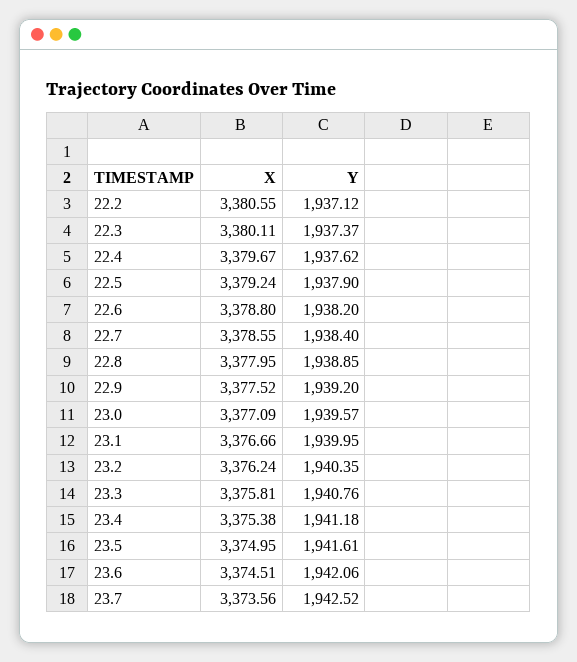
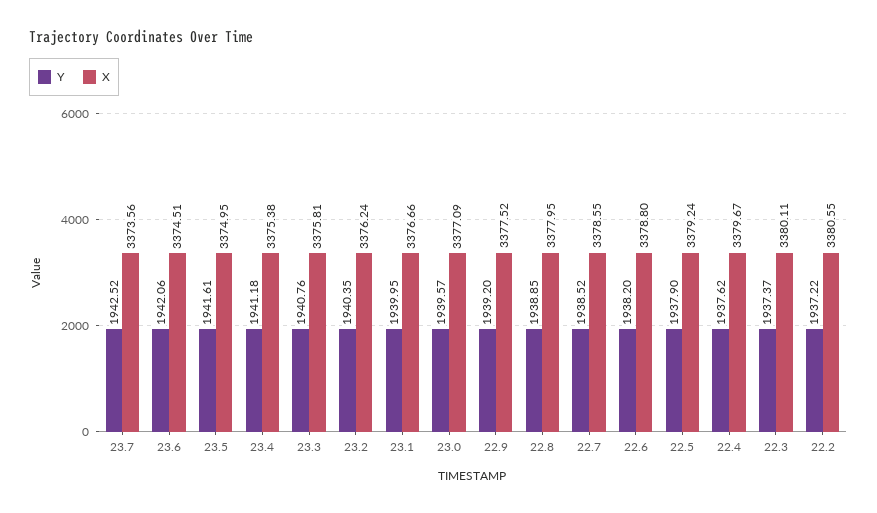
Y, 22.2: 1937.12 -> 1937.22
Y, 22.7: 1938.4 -> 1938.52

